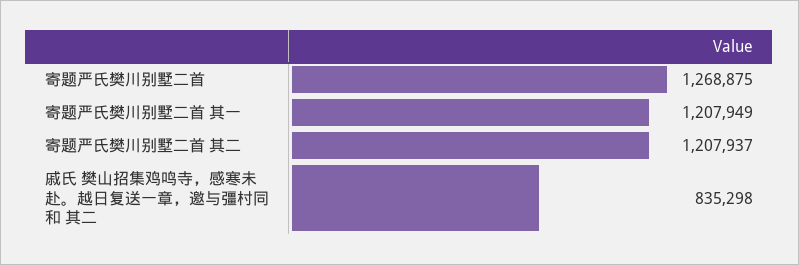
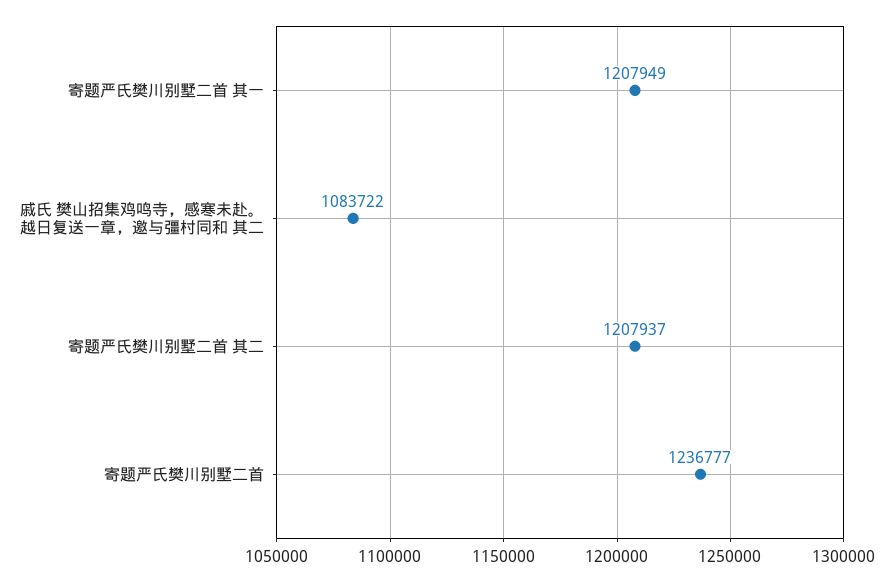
寄题严氏樊川别墅二首: 1268875 -> 1236777
戚氏 樊山招集鸡鸣寺，感寒未赴。越日复送一章，邀与彊村同和 其二: 835298 -> 1083722

